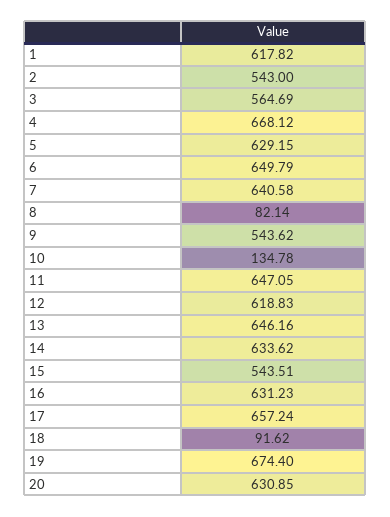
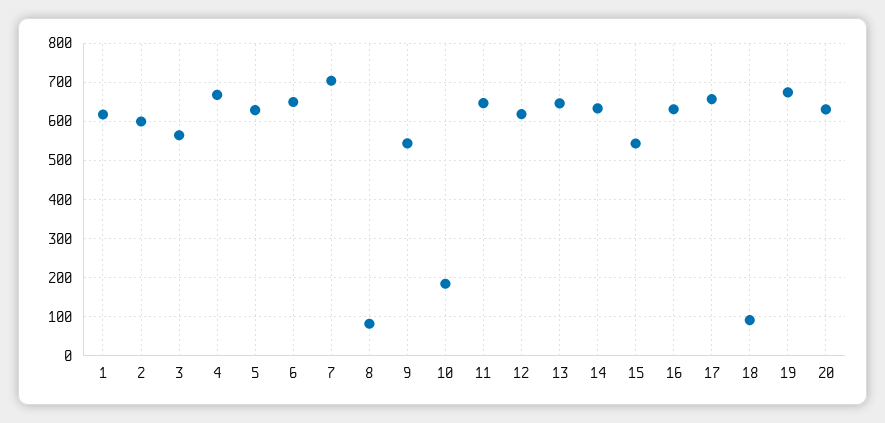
2: 543 -> 600
7: 640.58 -> 700
10: 134.78 -> 180

